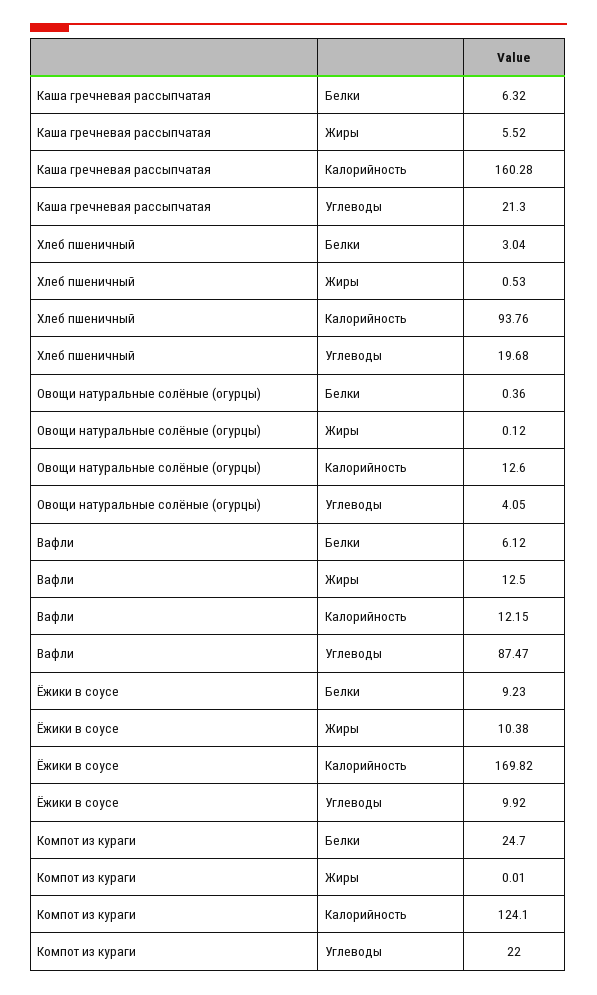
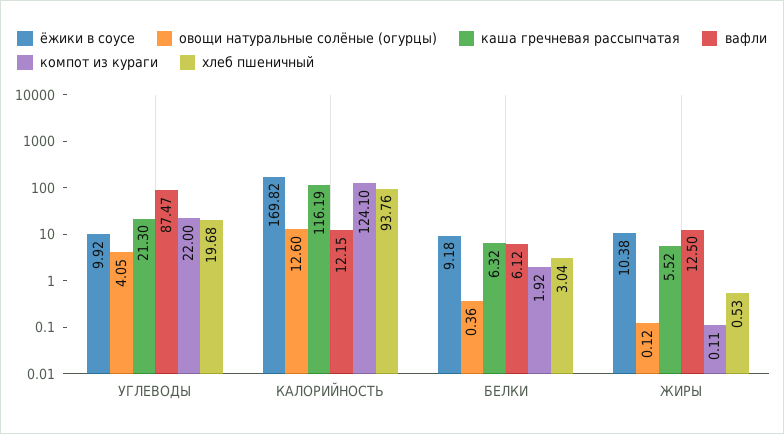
Каша гречневая рассыпчатая, Калорийность: 160.28 -> 116.19
Ёжики в соусе, Белки: 9.23 -> 9.18
Компот из кураги, Белки: 24.7 -> 1.92
Компот из кураги, Жиры: 0.01 -> 0.11

